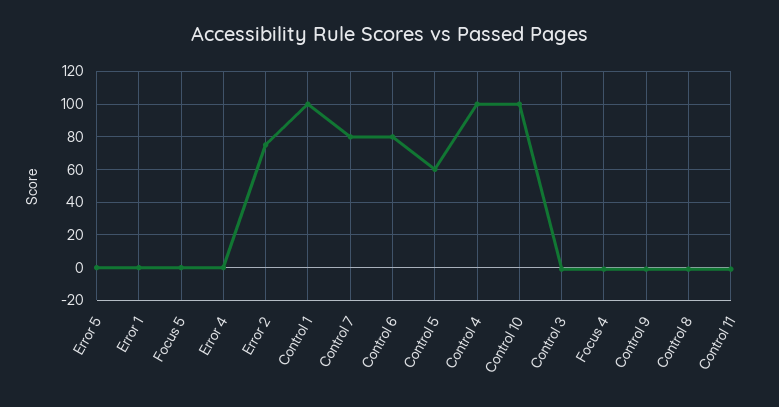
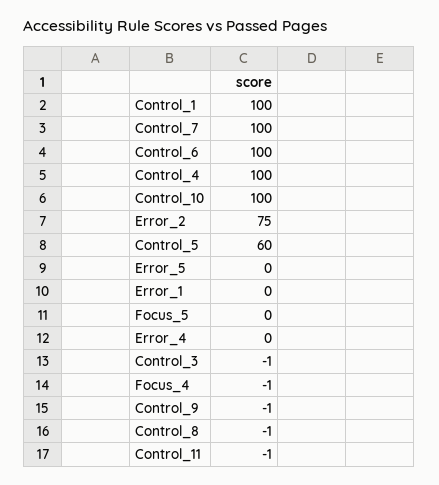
Control 7: 80 -> 100
Control 6: 80 -> 100

